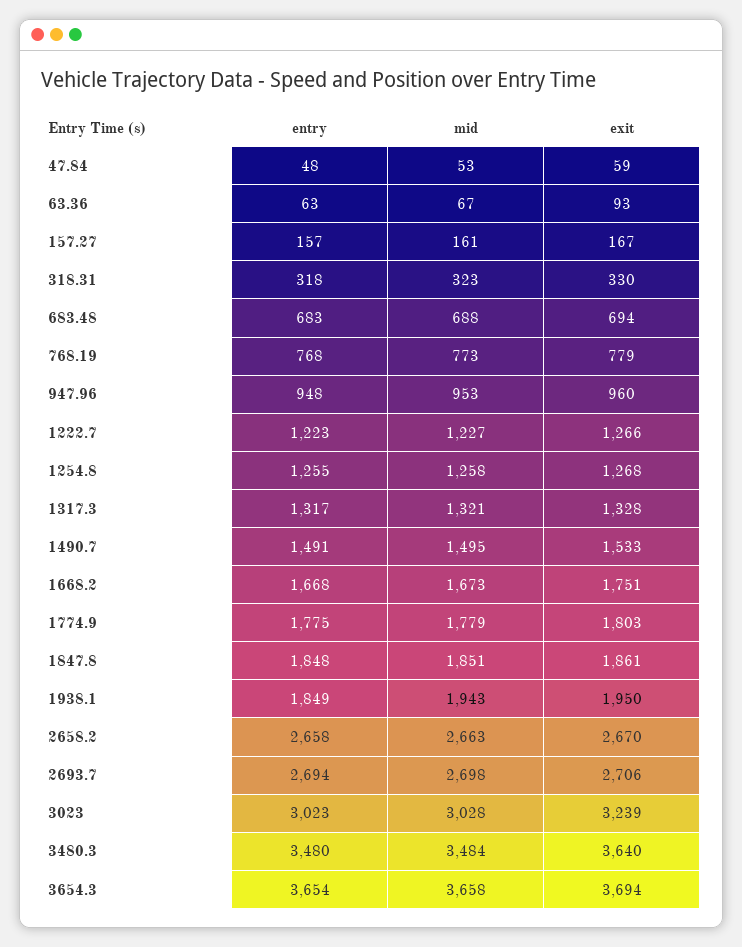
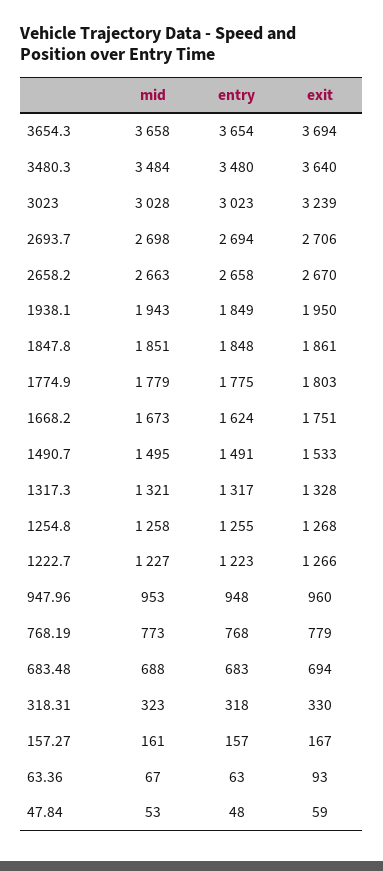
entry, 1668.2: 1668 -> 1624

